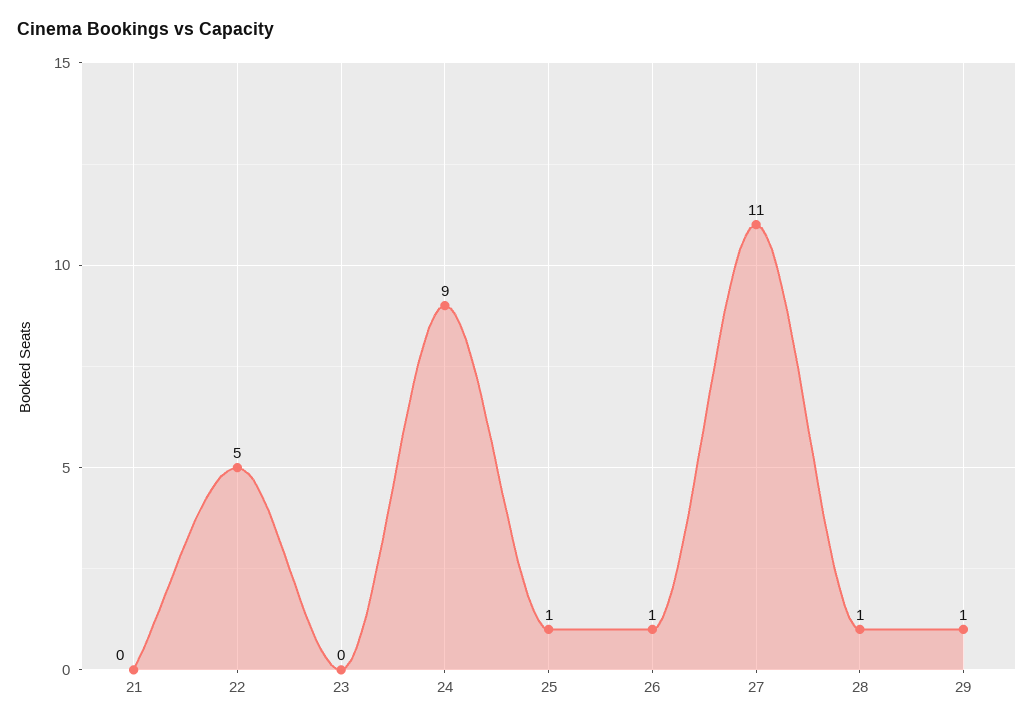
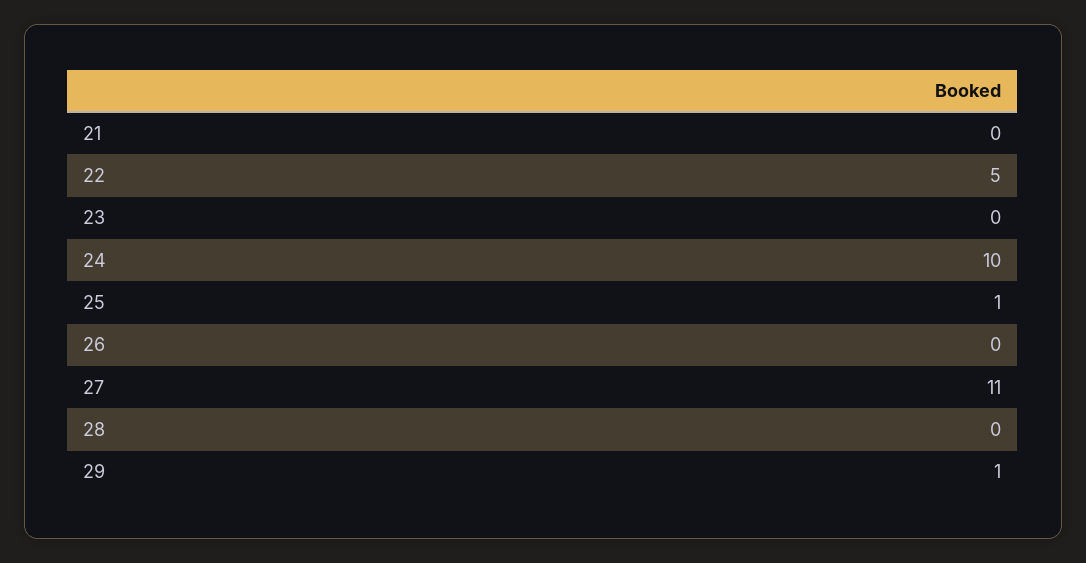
24: 9 -> 10
26: 1 -> 0
28: 1 -> 0

